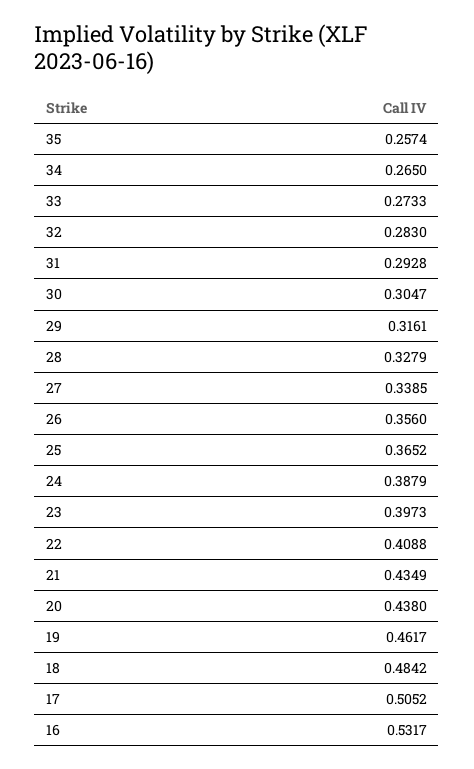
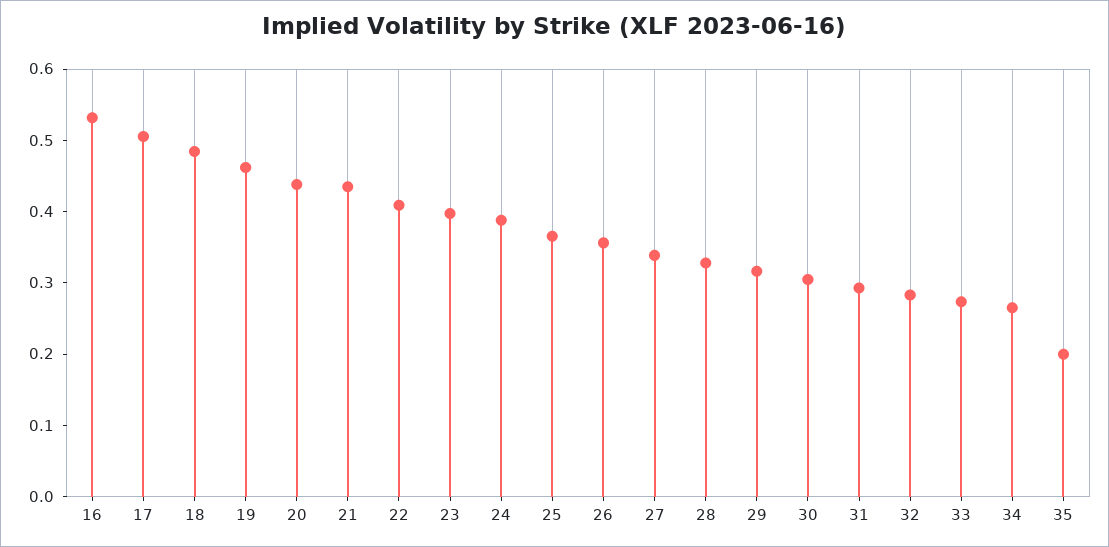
35: 0.2574 -> 0.2

